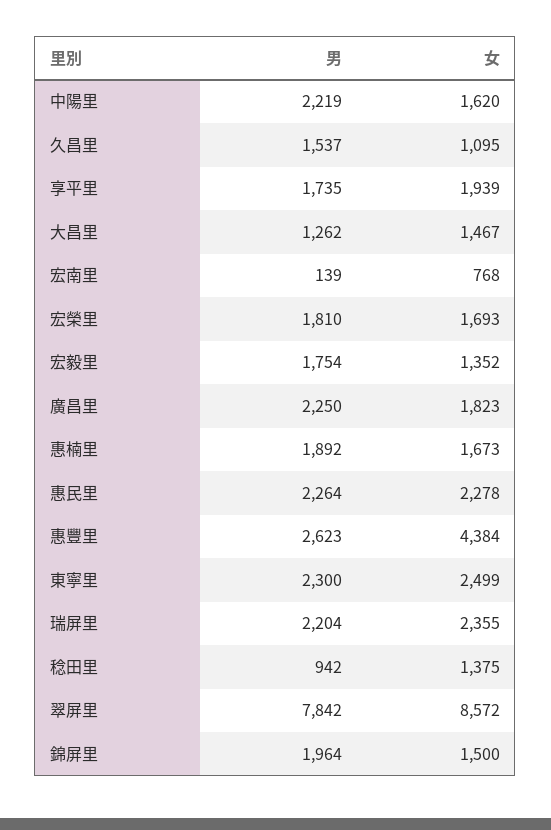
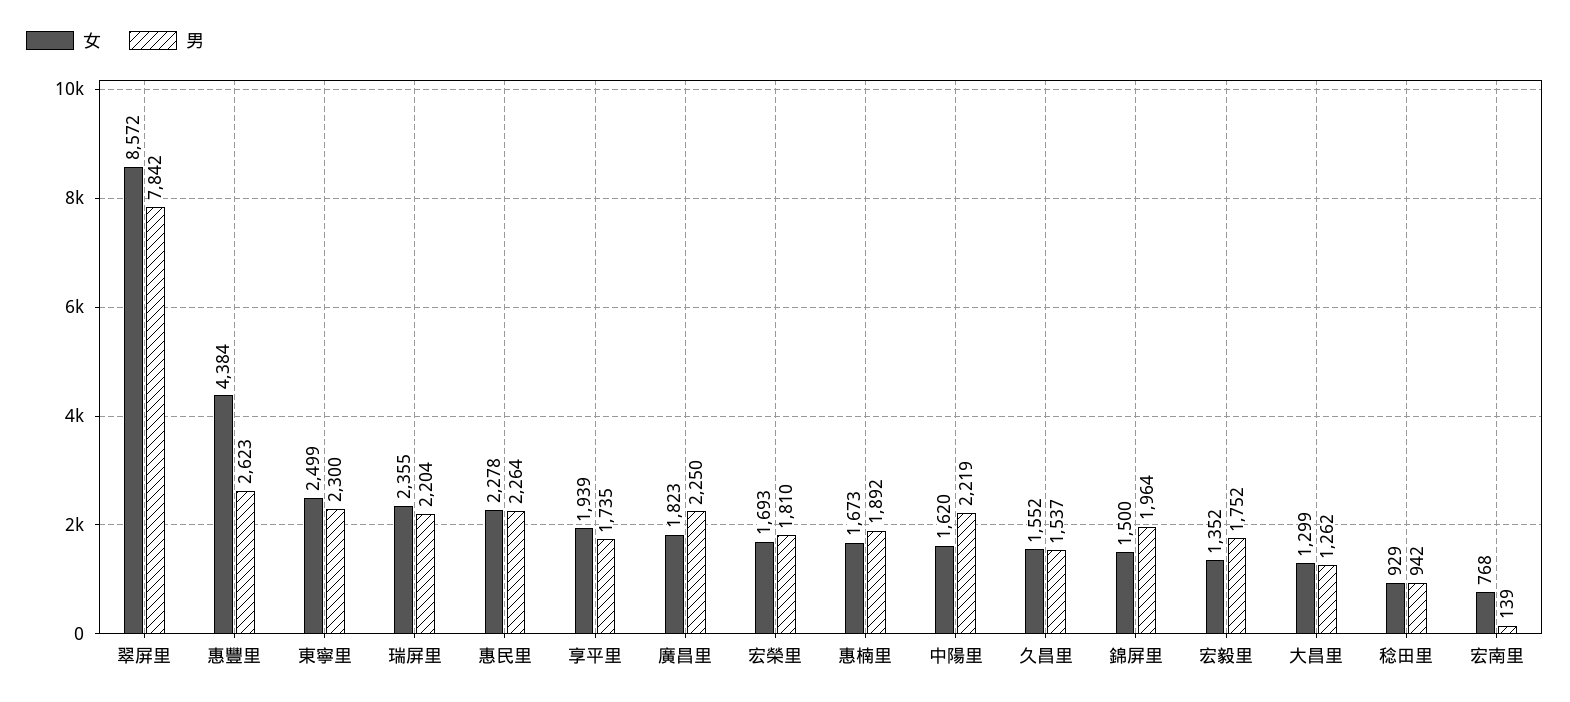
女, 久昌里: 1095 -> 1552
女, 大昌里: 1467 -> 1299
男, 宏毅里: 1754 -> 1752
女, 稔田里: 1375 -> 929

